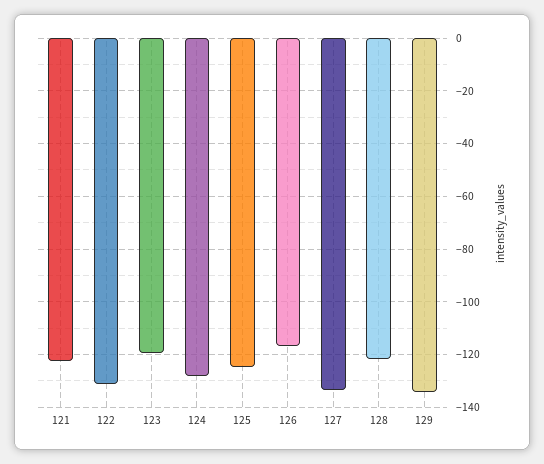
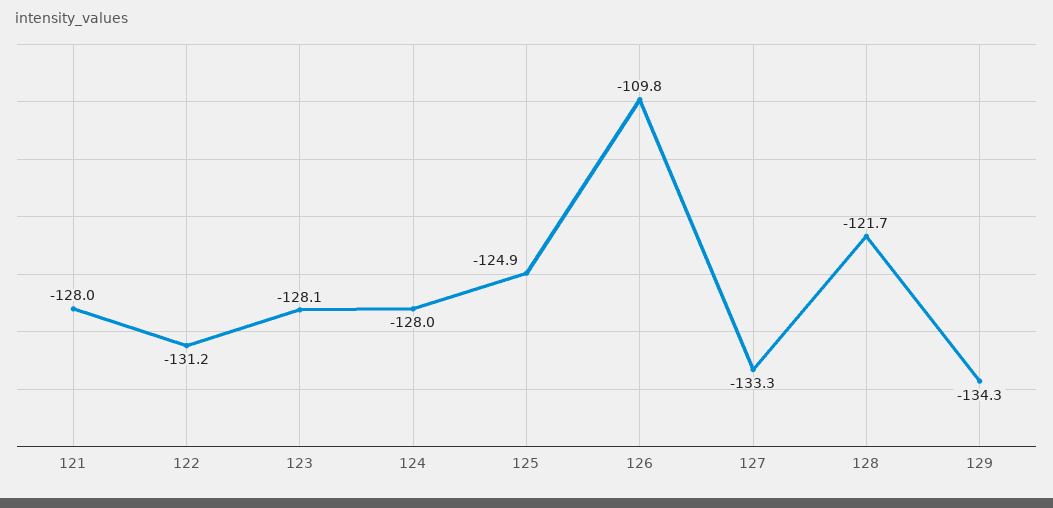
121: -122.5 -> -128
123: -120 -> -128.1
126: -117.5 -> -109.8

